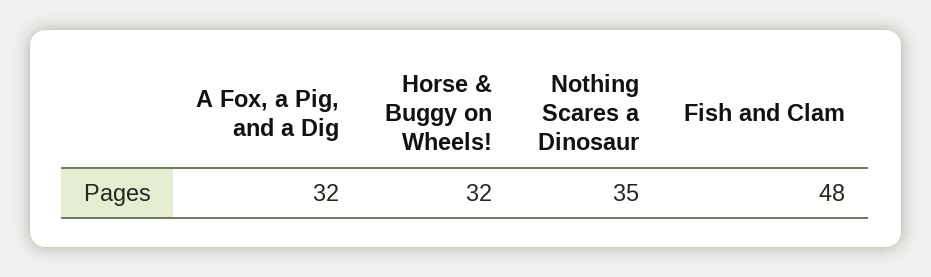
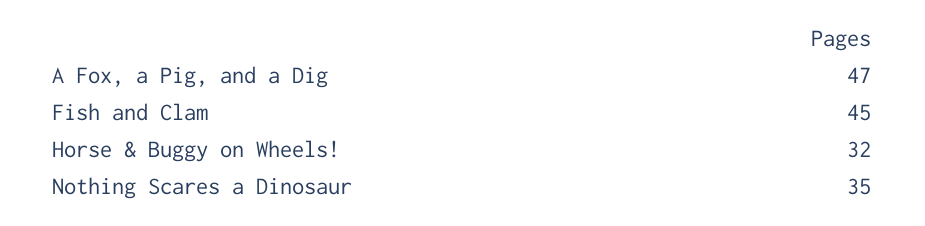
A Fox, a Pig, and a Dig: 32 -> 47
Fish and Clam: 48 -> 45

